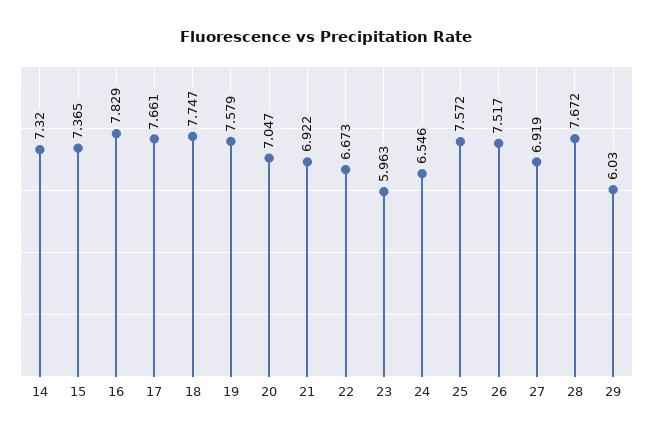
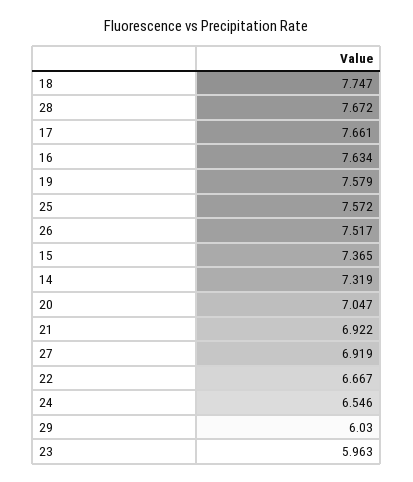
14: 7.32 -> 7.319
16: 7.829 -> 7.634
22: 6.673 -> 6.667

